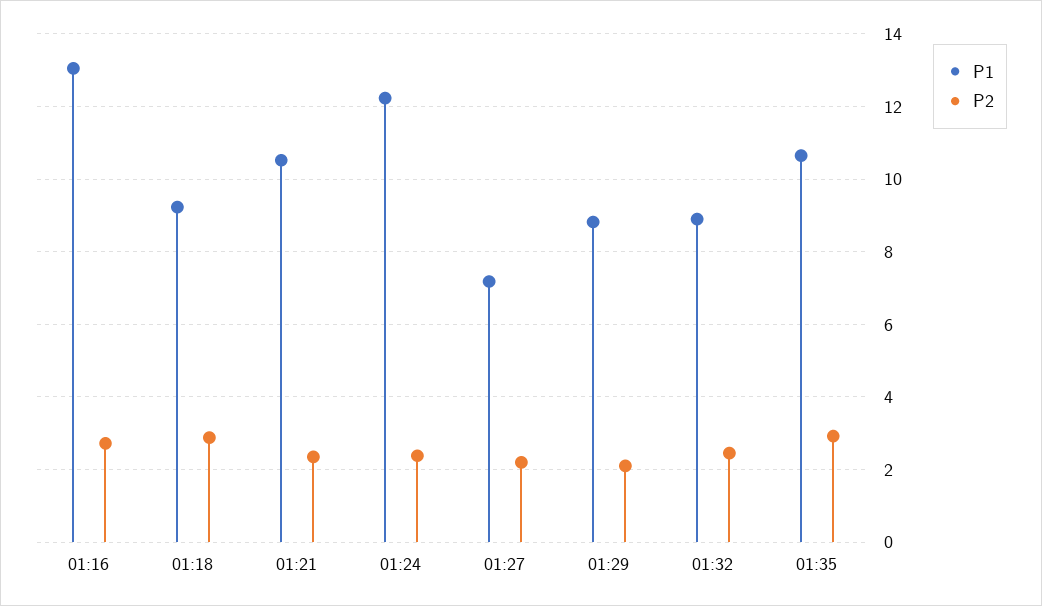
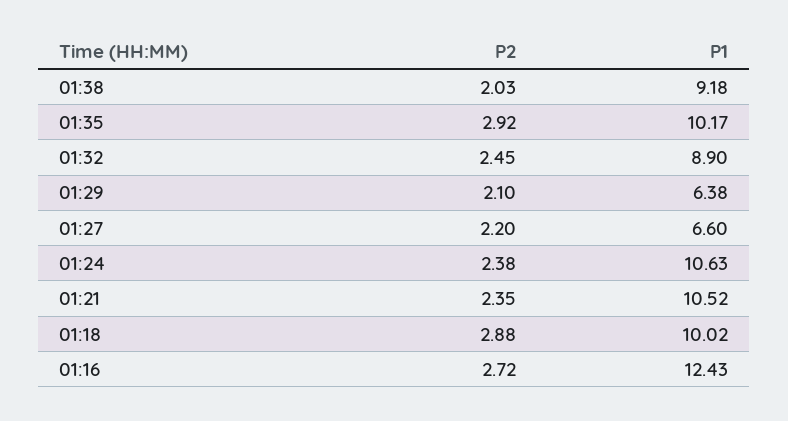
P1, 01:16: 13 -> 12.43
P1, 01:18: 9.2 -> 10.02
P1, 01:24: 12.2 -> 10.63
P1, 01:27: 7.2 -> 6.6
P1, 01:29: 8.8 -> 6.38
P1, 01:35: 10.6 -> 10.17
P2, 01:38: none -> 2.03
P1, 01:38: none -> 9.18

